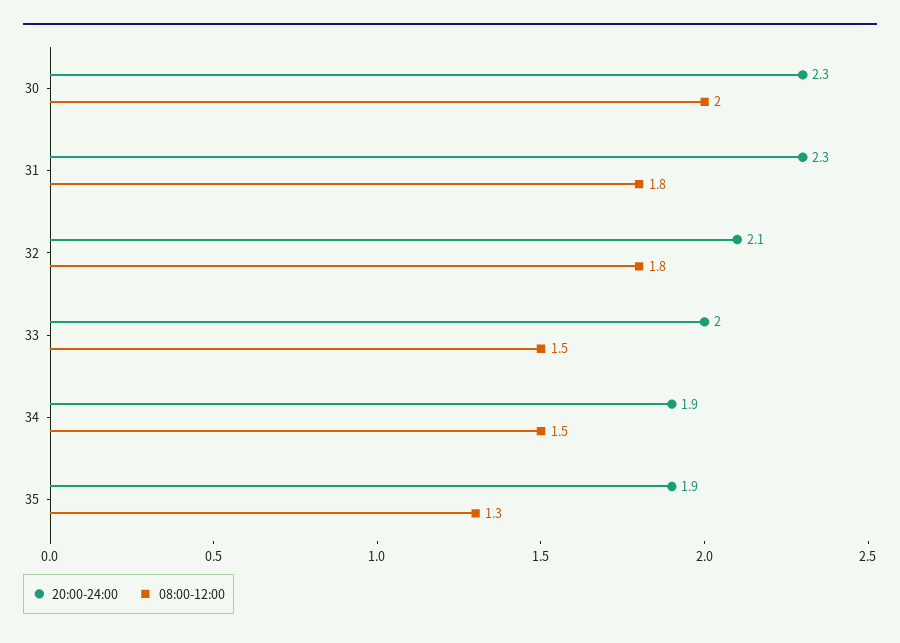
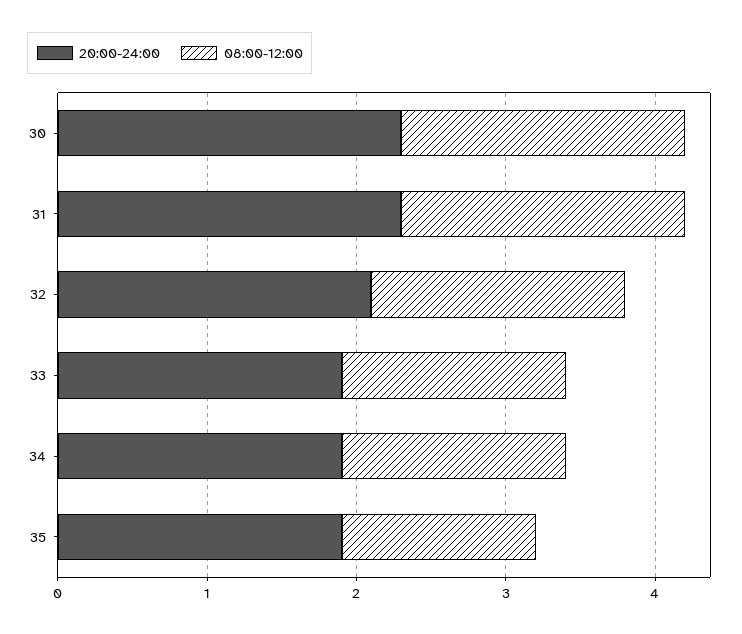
08:00-12:00, 30: 2 -> 1.9
08:00-12:00, 31: 1.8 -> 1.9
08:00-12:00, 32: 1.8 -> 1.7
20:00-24:00, 33: 2 -> 1.9

